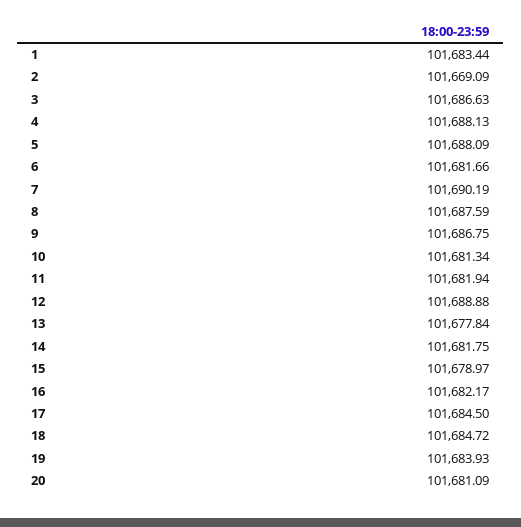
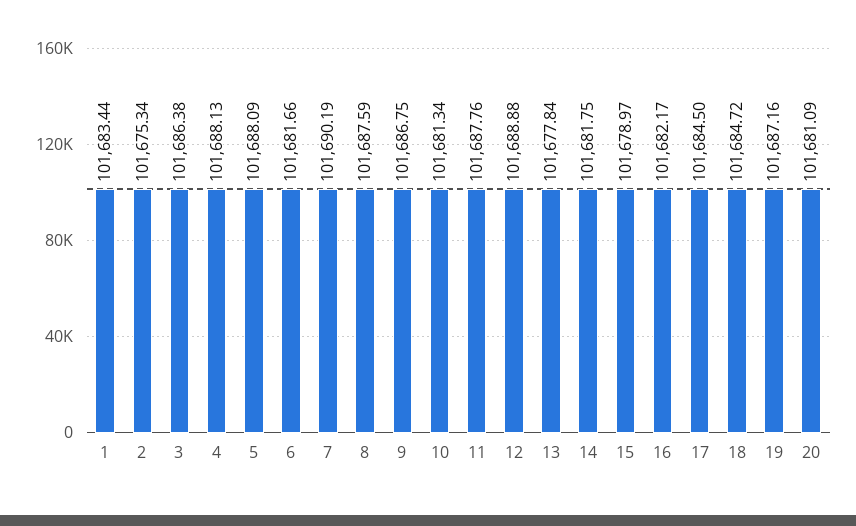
2: 101669.09 -> 101675.34
3: 101686.63 -> 101686.38
11: 101681.94 -> 101687.76
19: 101683.93 -> 101687.16

